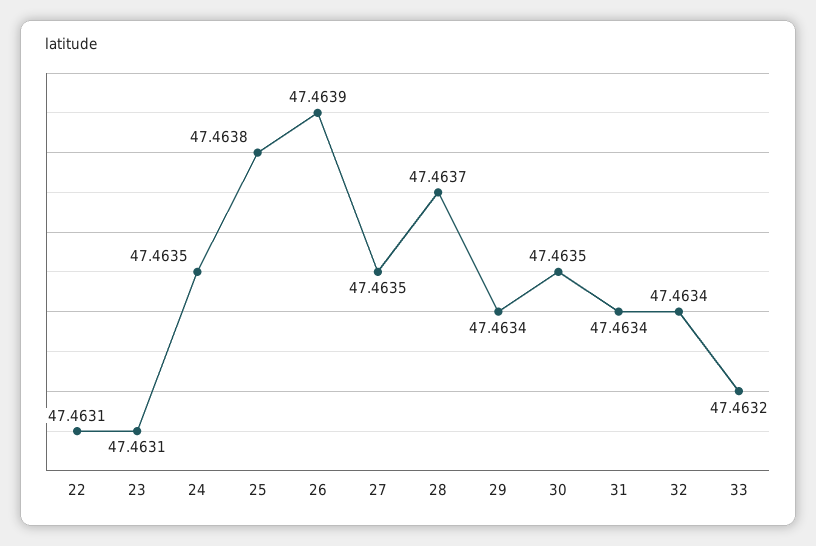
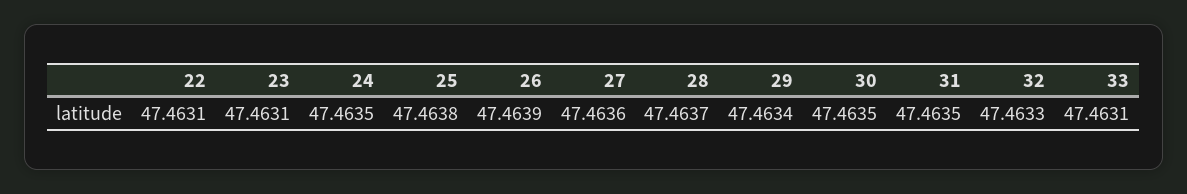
27: 47.4635 -> 47.4636
31: 47.4634 -> 47.4635
32: 47.4634 -> 47.4633
33: 47.4632 -> 47.4631

